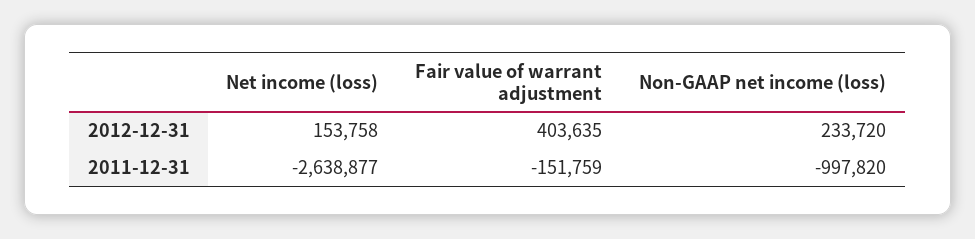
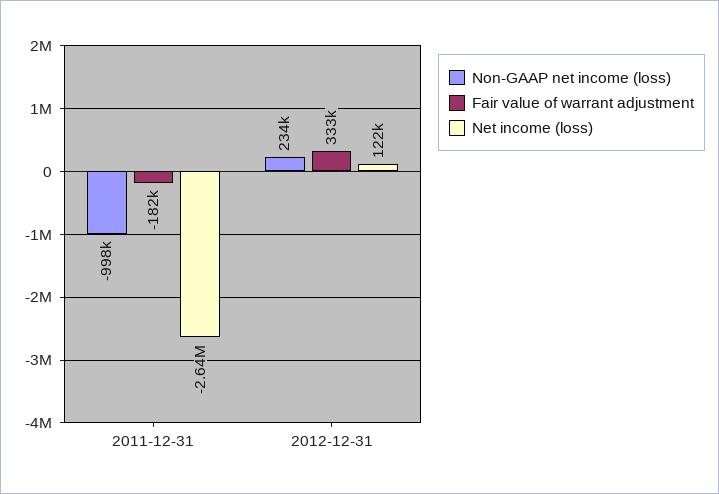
Net income (loss), 2012-12-31: 153758 -> 122000
Fair value of warrant adjustment, 2012-12-31: 403635 -> 333000
Fair value of warrant adjustment, 2011-12-31: -151759 -> -182000

